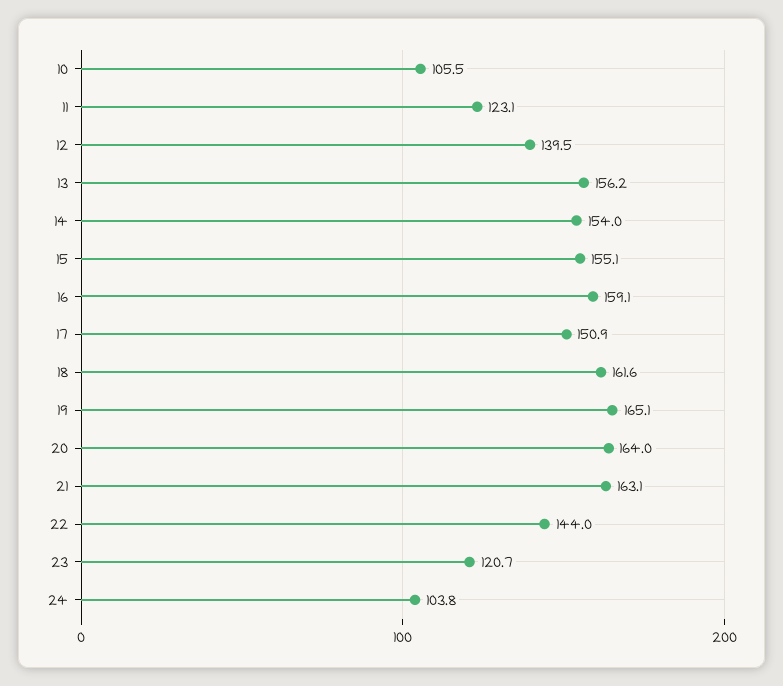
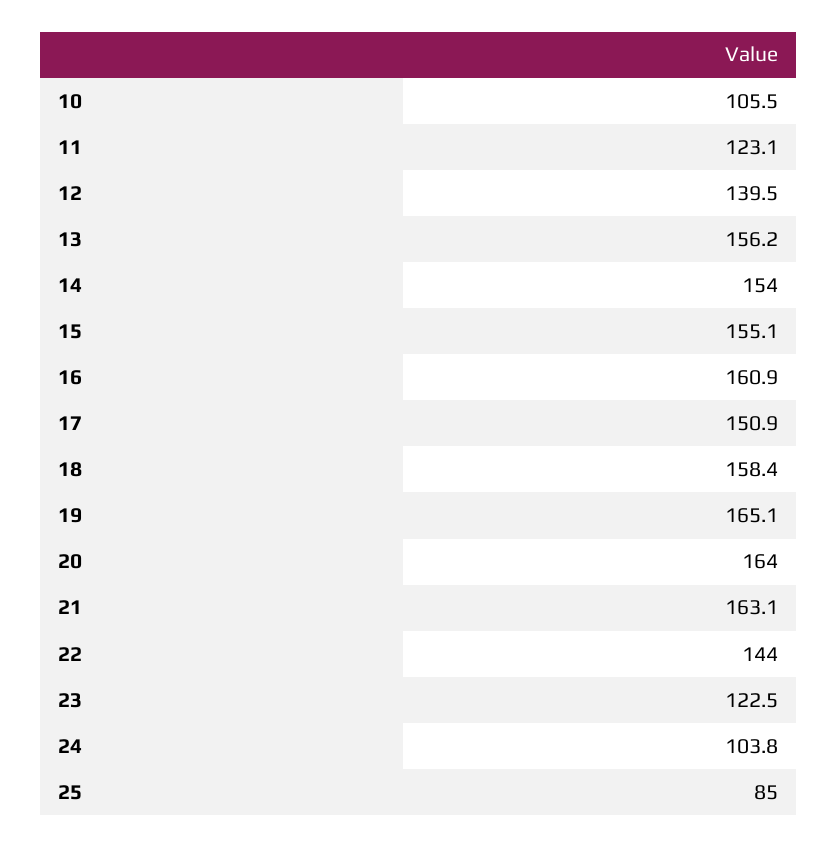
16: 159.1 -> 160.9
18: 161.6 -> 158.4
23: 120.7 -> 122.5
25: none -> 85

